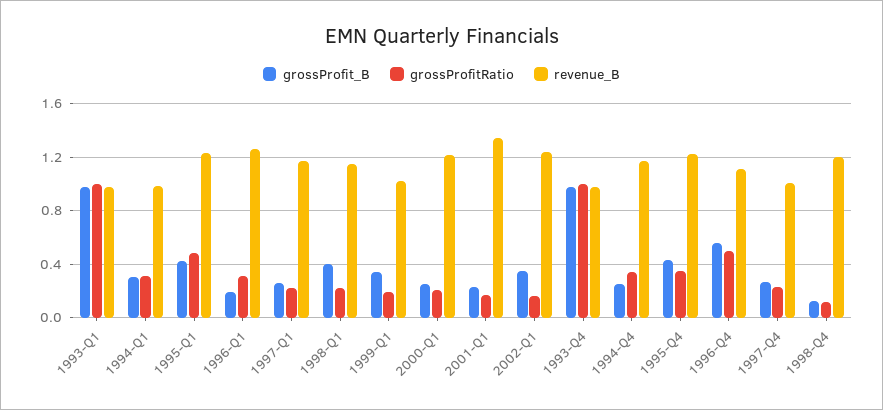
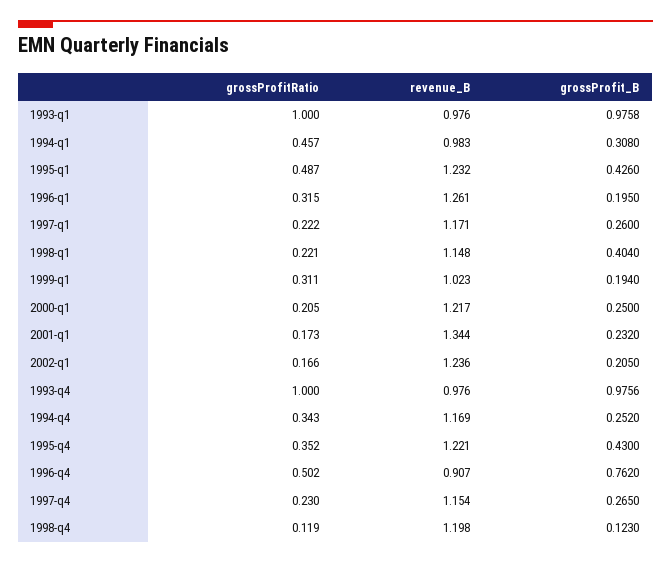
grossProfitRatio, 1994-Q1: 0.3 -> 0.457
grossProfit_B, 1999-Q1: 0.35 -> 0.194
grossProfitRatio, 1999-Q1: 0.2 -> 0.311
grossProfit_B, 2002-Q1: 0.35 -> 0.205
grossProfit_B, 1996-Q4: 0.55 -> 0.762
revenue_B, 1996-Q4: 1.1 -> 0.907
revenue_B, 1997-Q4: 1 -> 1.154

